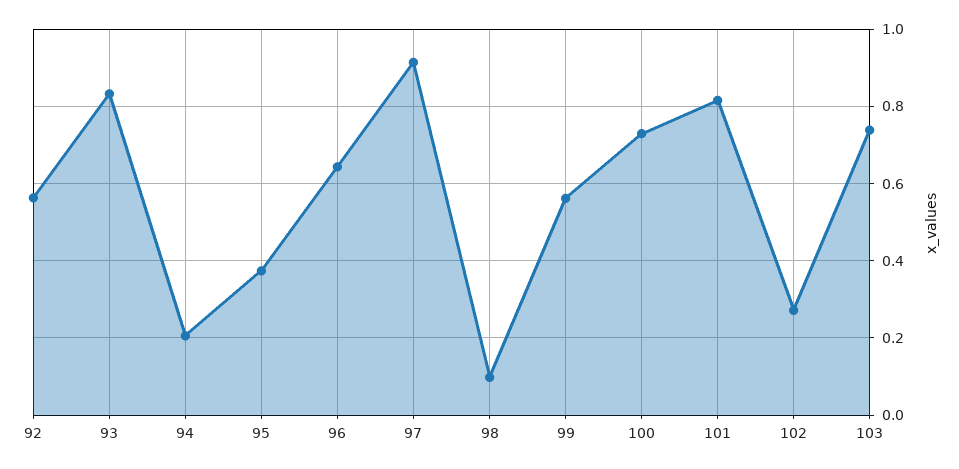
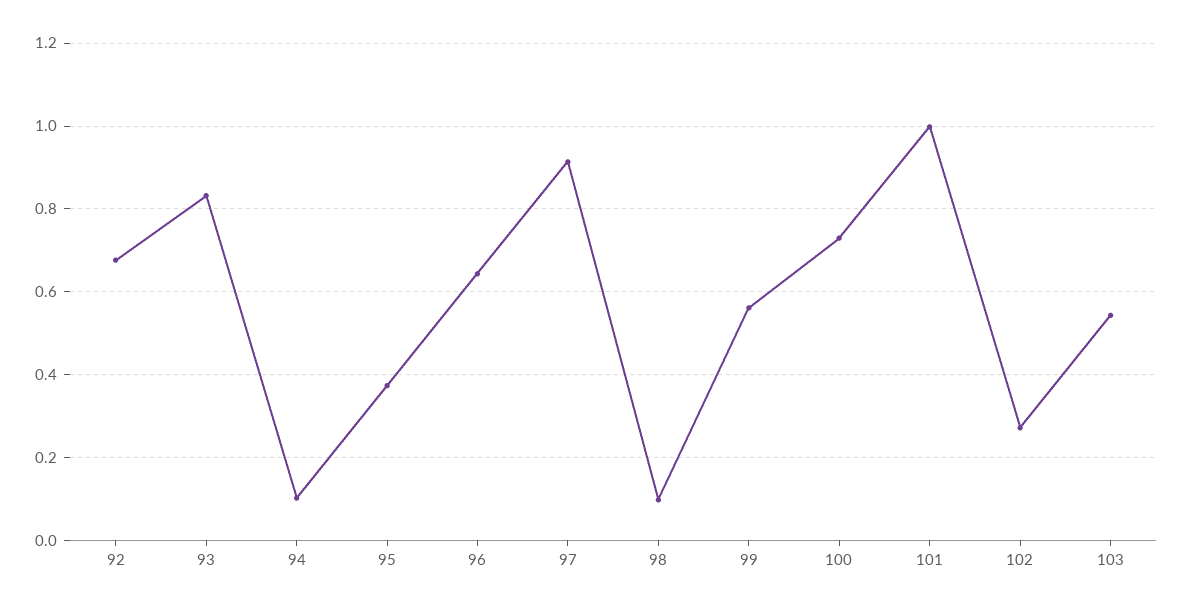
92: 0.56 -> 0.68
94: 0.2 -> 0.1
101: 0.82 -> 1
103: 0.74 -> 0.54

